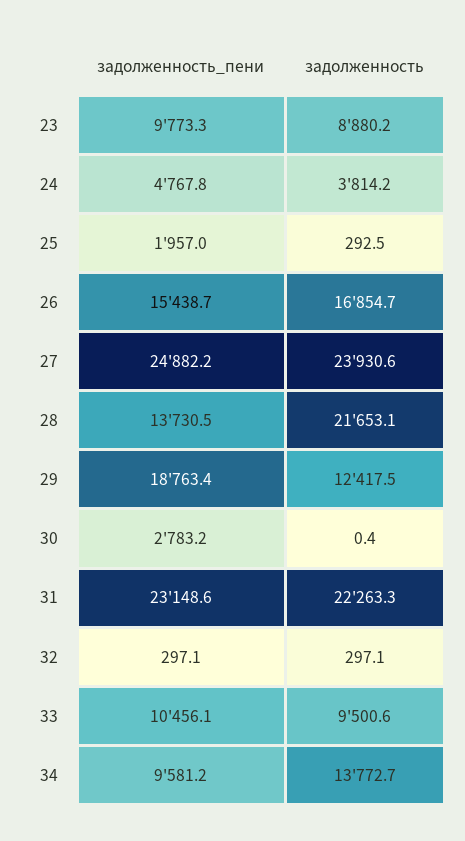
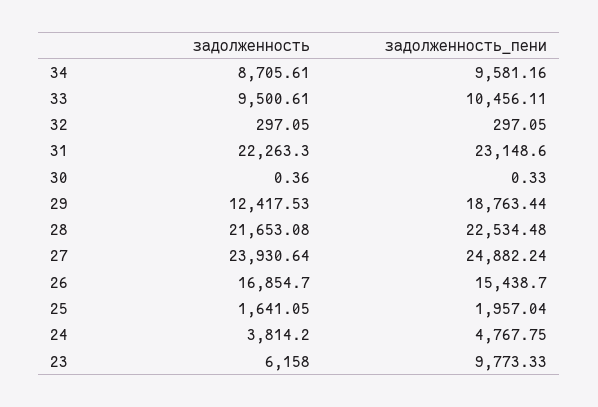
задолженность, 23: 8880.2 -> 6158
задолженность, 25: 292.5 -> 1641.05
задолженность_пени, 28: 13730.5 -> 22534.48
задолженность_пени, 30: 2783.2 -> 0.33
задолженность, 34: 13772.7 -> 8705.61

